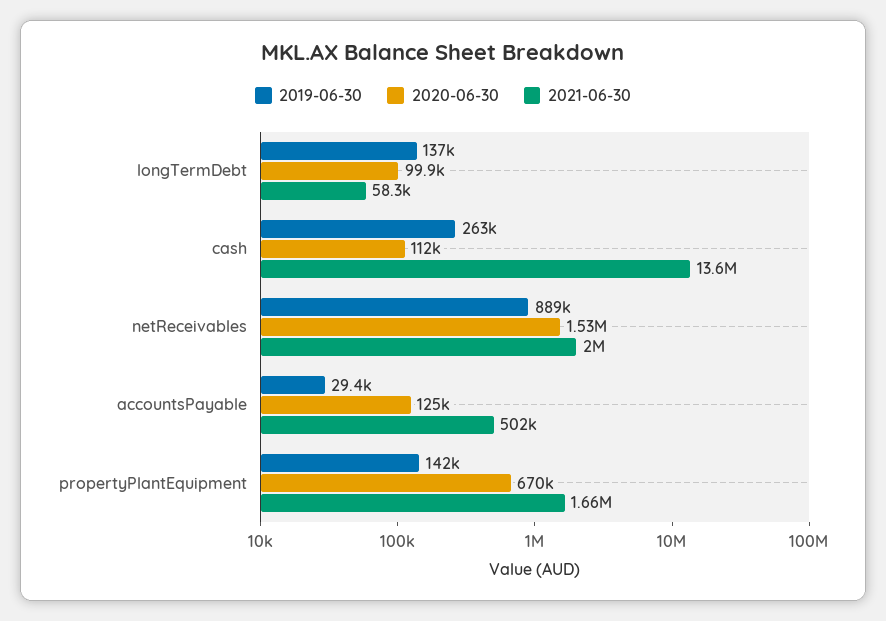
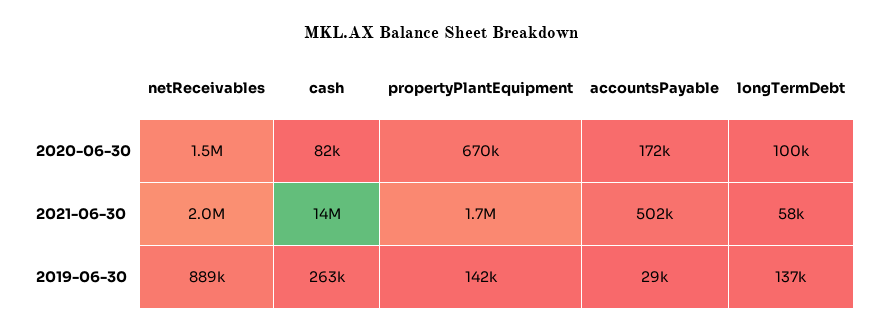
2020-06-30, cash: 112000 -> 82000
2020-06-30, accountsPayable: 125000 -> 172000

